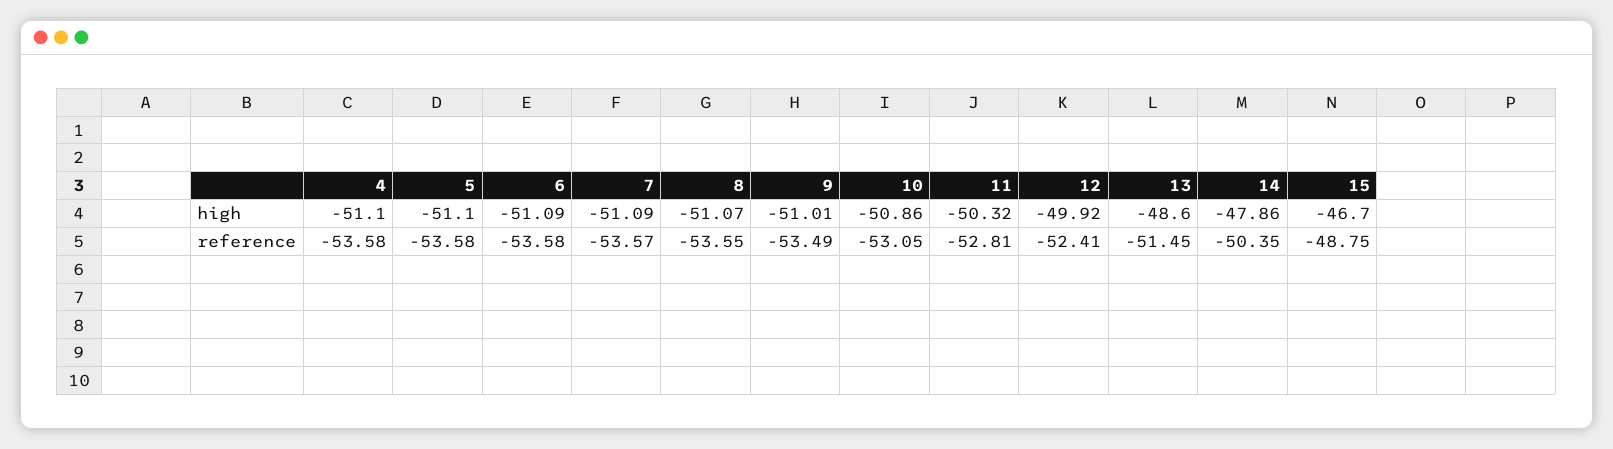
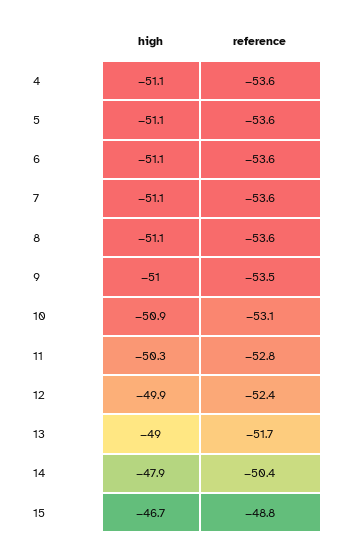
13, high: -48.6 -> -49
13, reference: -51.45 -> -51.7

